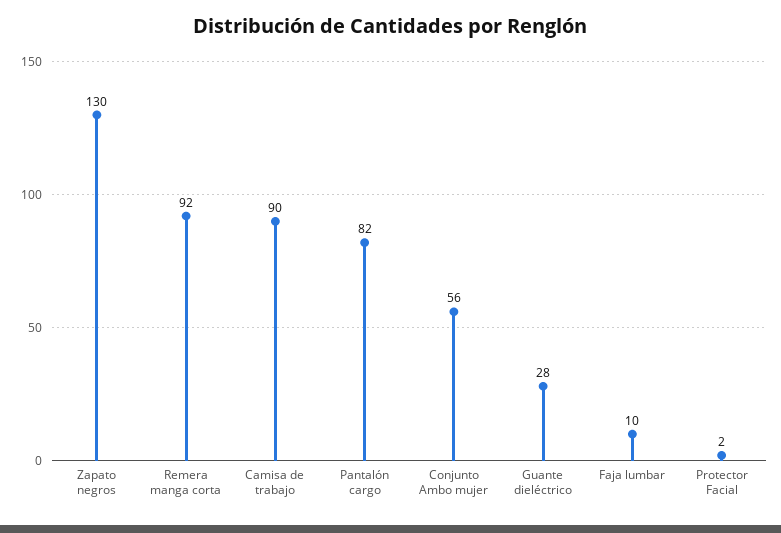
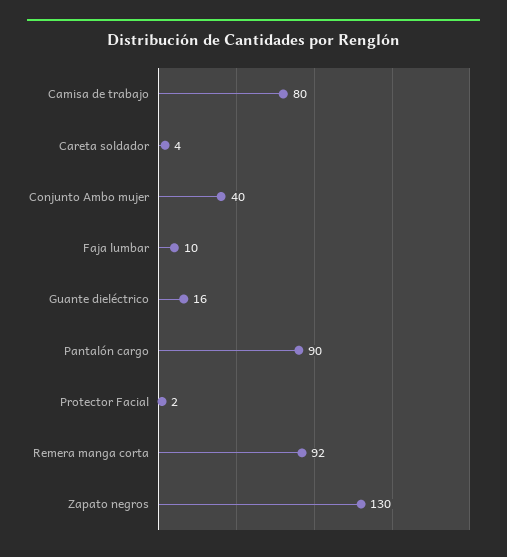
Camisa de trabajo: 90 -> 80
Pantalón cargo: 82 -> 90
Conjunto Ambo mujer: 56 -> 40
Guante dieléctrico: 28 -> 16
Careta soldador: none -> 4

